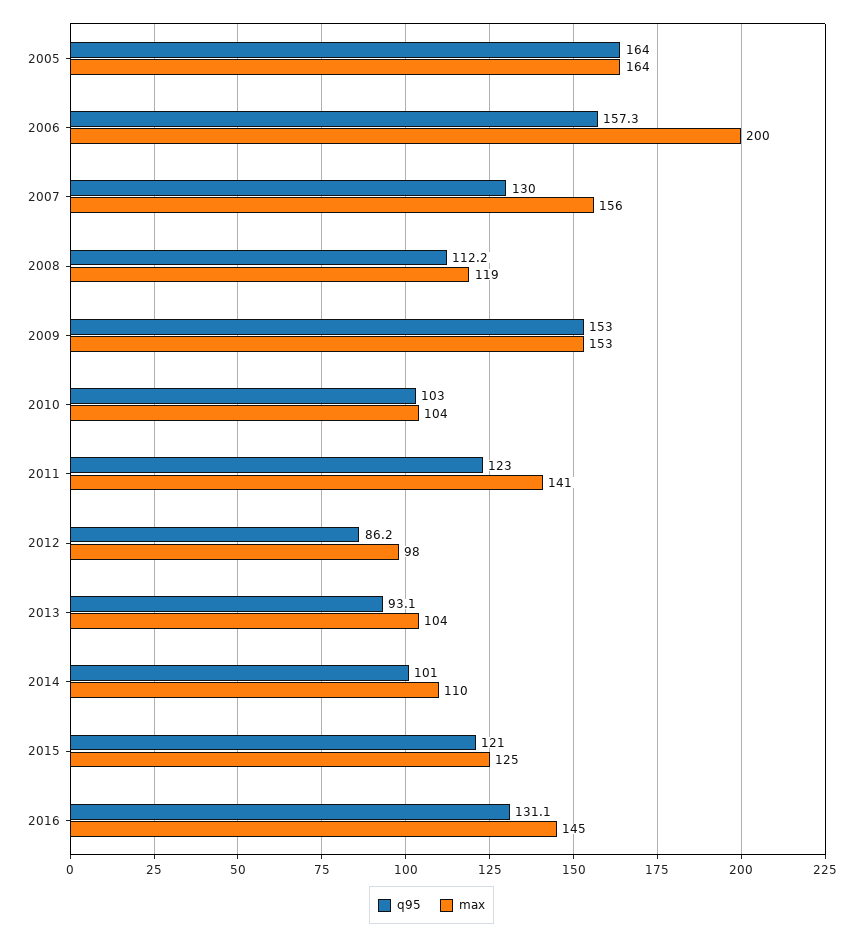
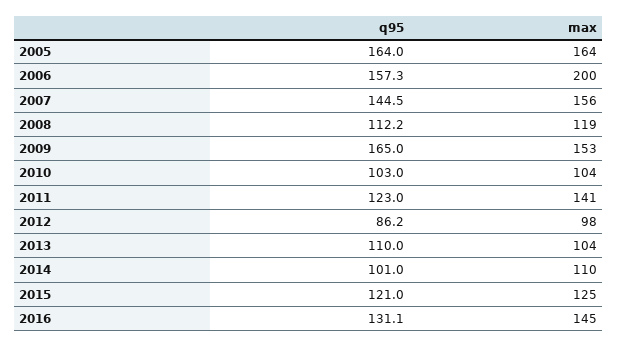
q95, 2007: 130 -> 144.5
q95, 2009: 153 -> 165
q95, 2013: 93.1 -> 110

